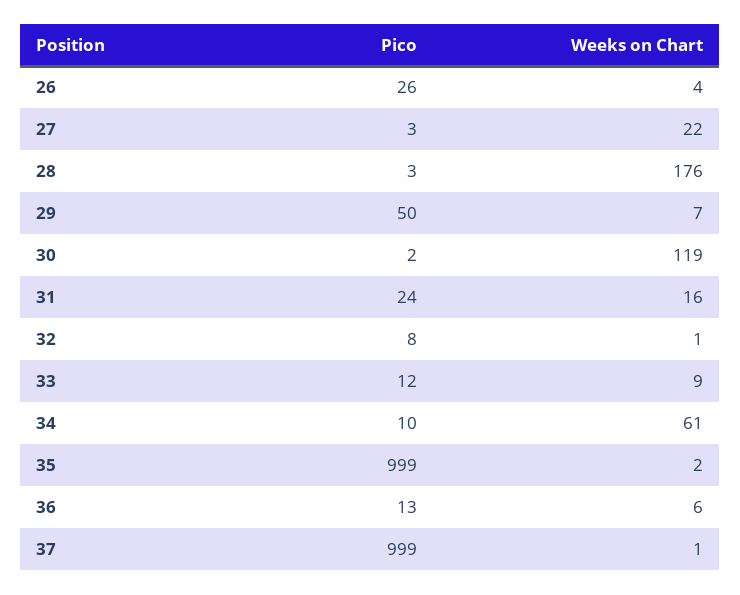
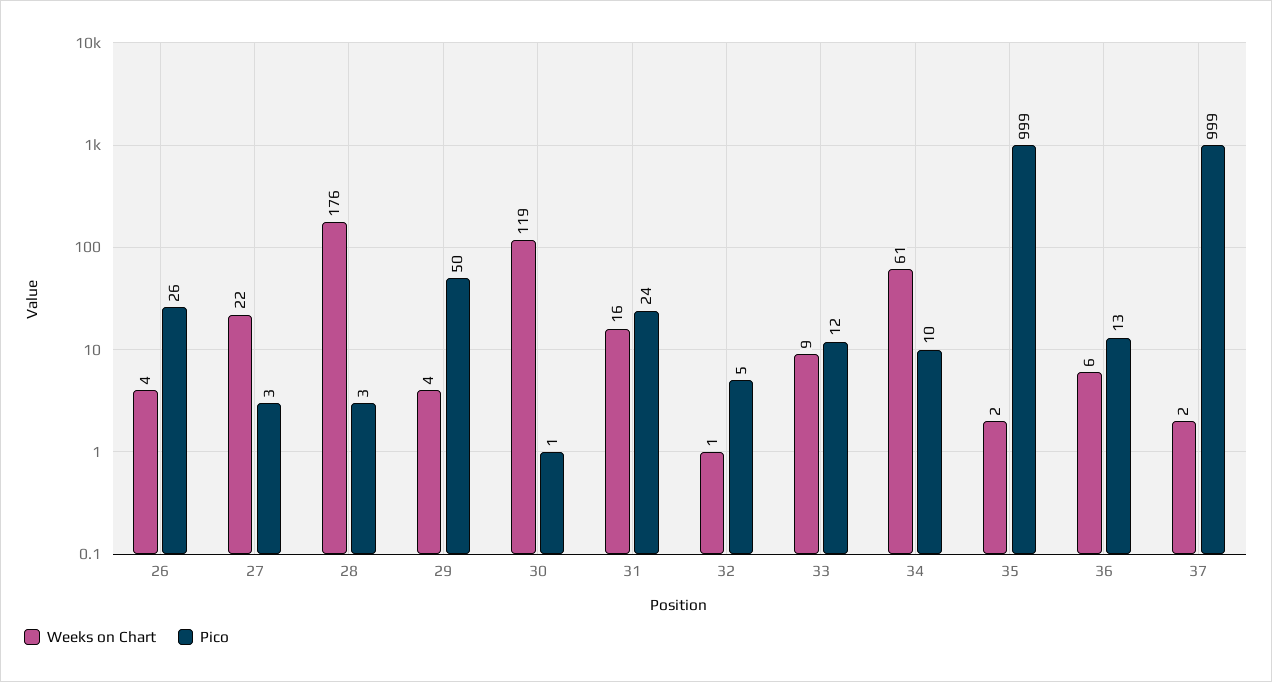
Weeks on Chart, 29: 7 -> 4
Pico, 30: 2 -> 1
Pico, 32: 8 -> 5
Weeks on Chart, 37: 1 -> 2

